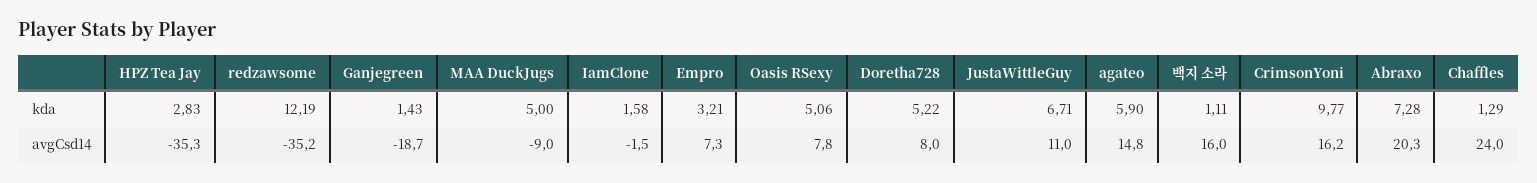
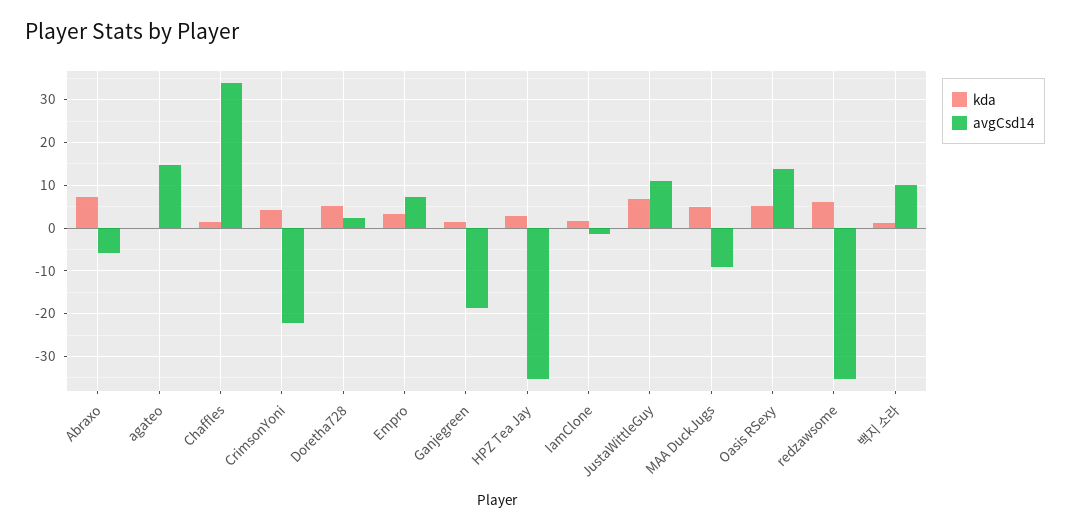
kda, redzawsome: 12.19 -> 6
kda, agateo: 5.9 -> 0
kda, CrimsonYoni: 9.77 -> 4
avgCsd14, Oasis RSexy: 7.8 -> 14
avgCsd14, Doretha728: 8 -> 2
avgCsd14, 백지 소라: 16 -> 10
avgCsd14, CrimsonYoni: 16.2 -> -22
avgCsd14, Abraxo: 20.3 -> -6
avgCsd14, Chaffles: 24 -> 34

